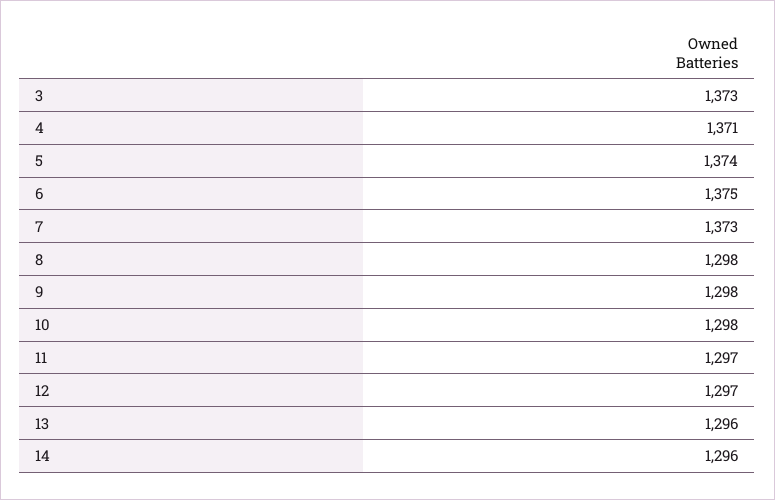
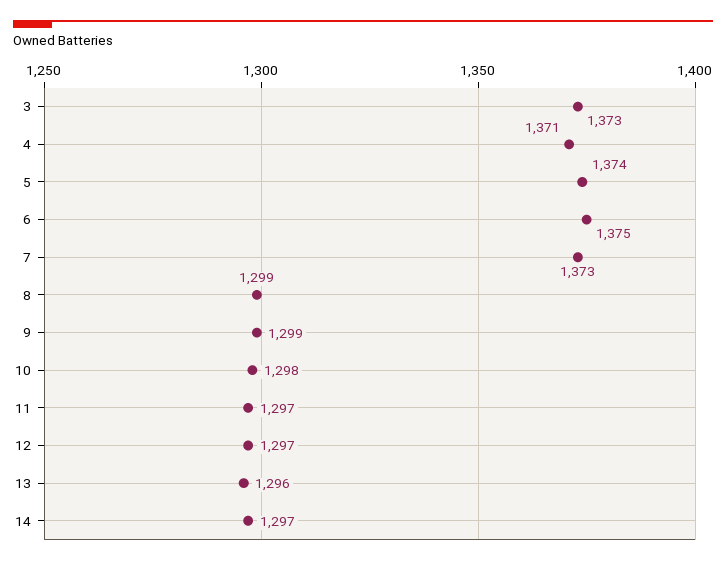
8: 1298 -> 1299
9: 1298 -> 1299
14: 1296 -> 1297

